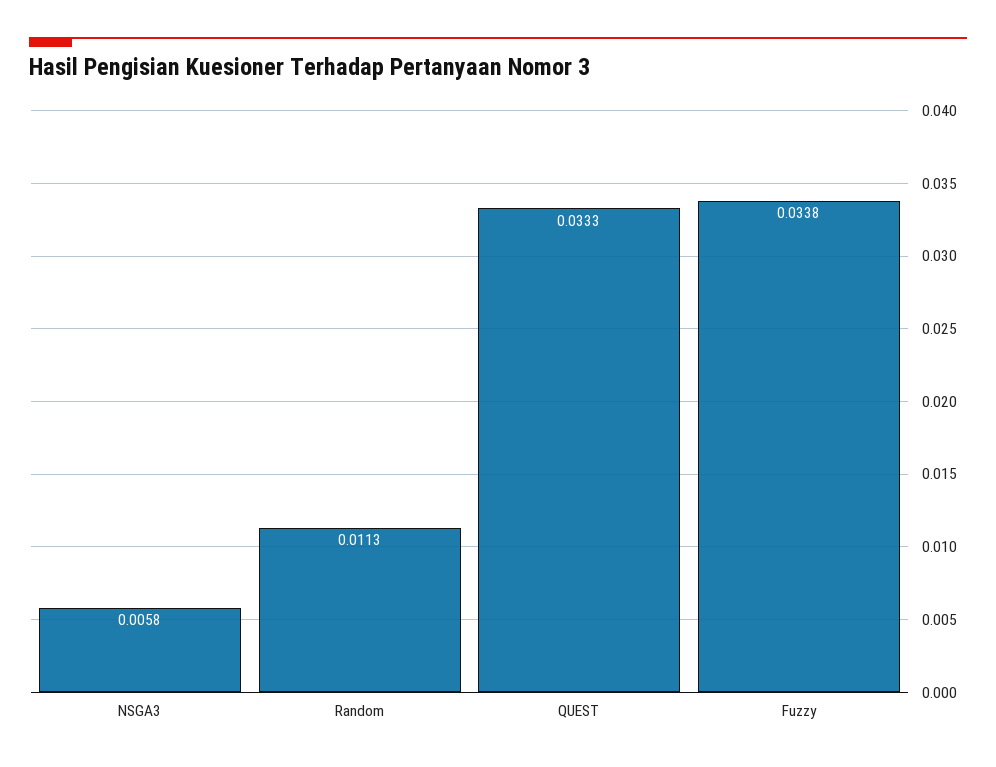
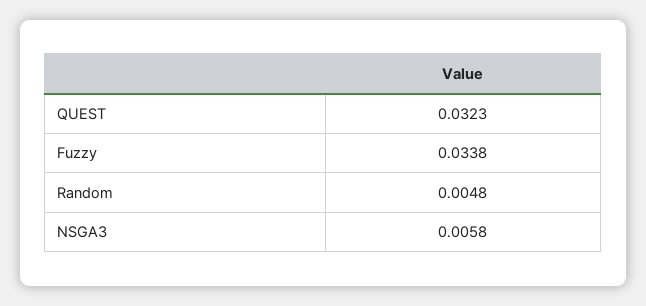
Random: 0.0113 -> 0.0048
QUEST: 0.0333 -> 0.0323

